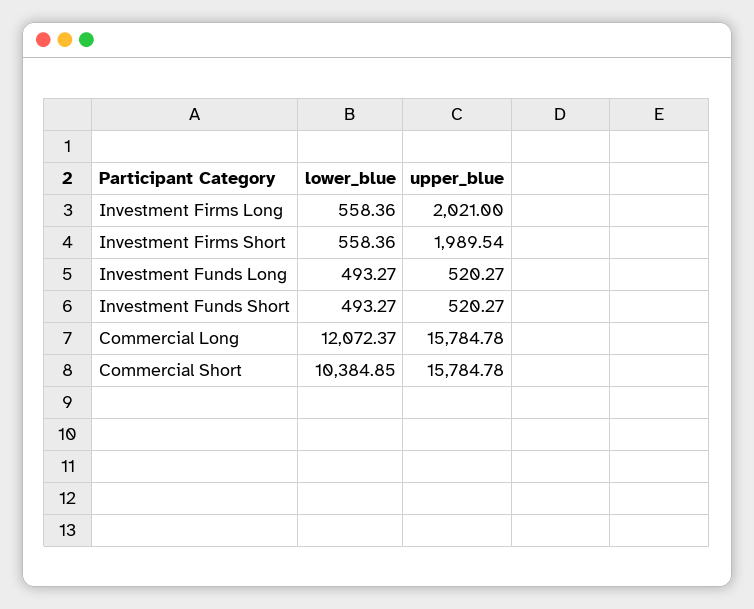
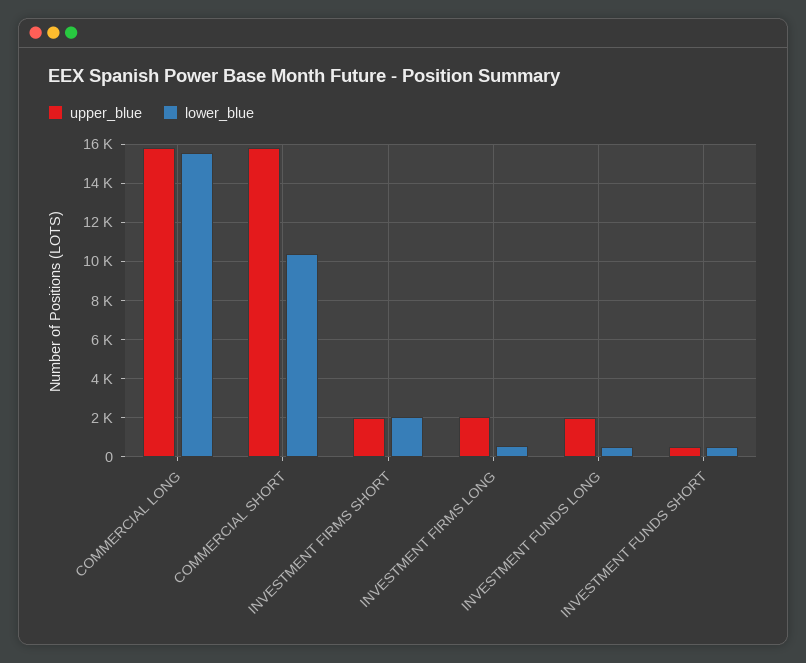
lower_blue, Investment Firms Short: 558.36 -> 2000
upper_blue, Investment Funds Long: 520.27 -> 2000
lower_blue, Commercial Long: 12072.37 -> 15500

